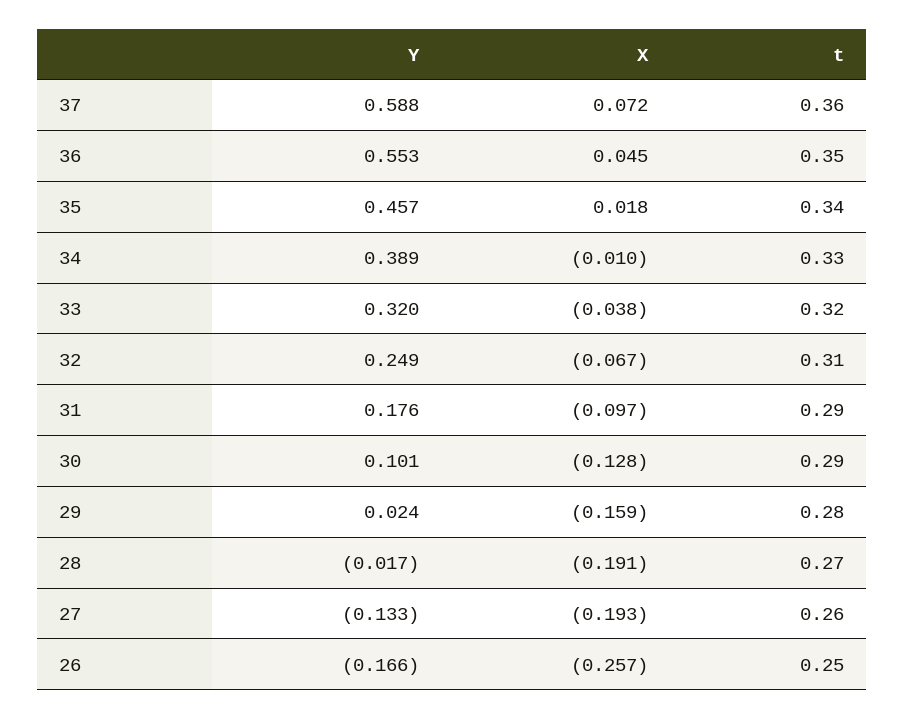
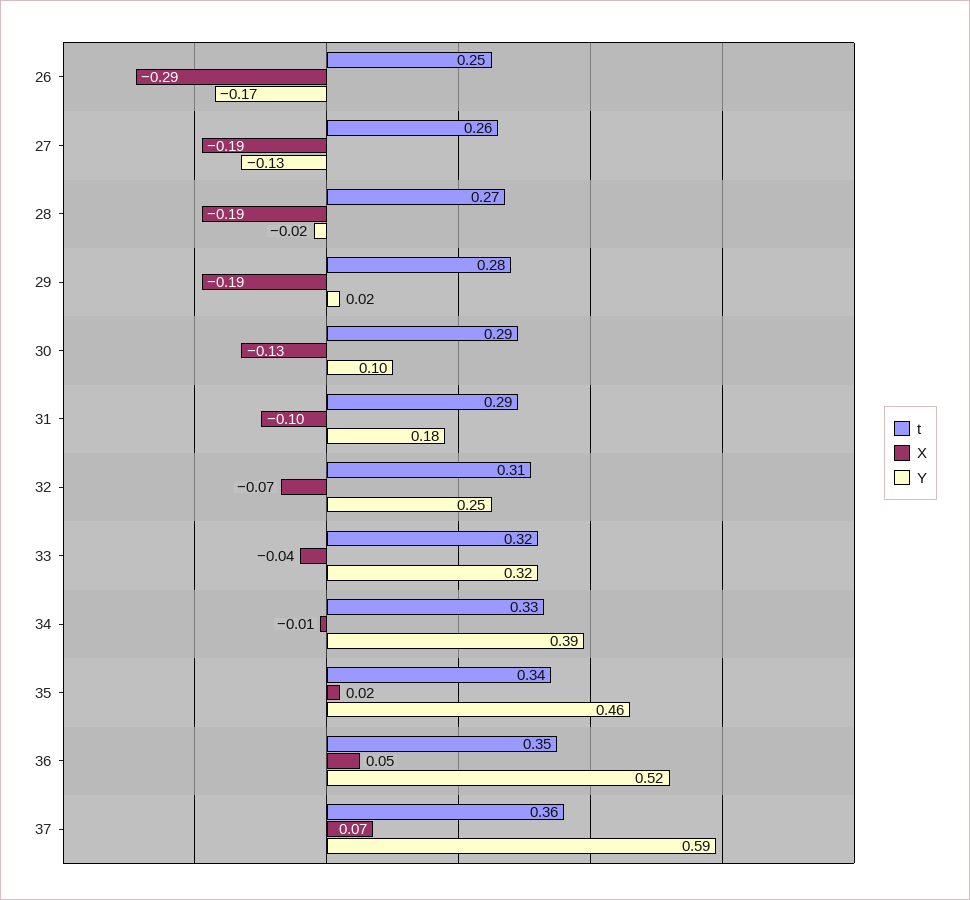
Y, 36: 0.553 -> 0.52
X, 29: -0.159 -> -0.19
X, 26: -0.257 -> -0.29

